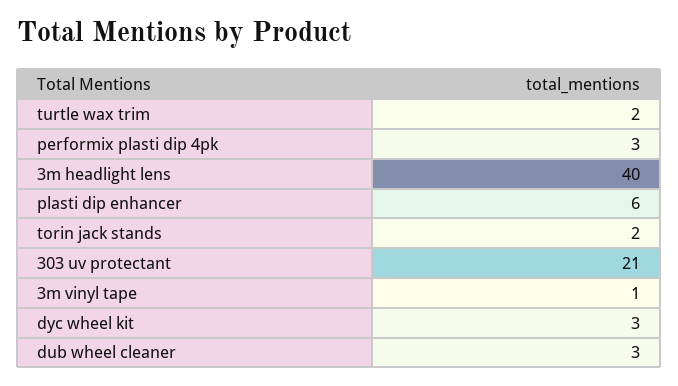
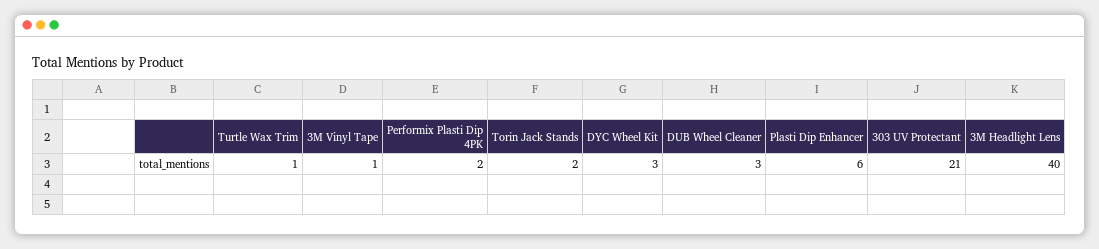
turtle wax trim: 2 -> 1
performix plasti dip 4pk: 3 -> 2

